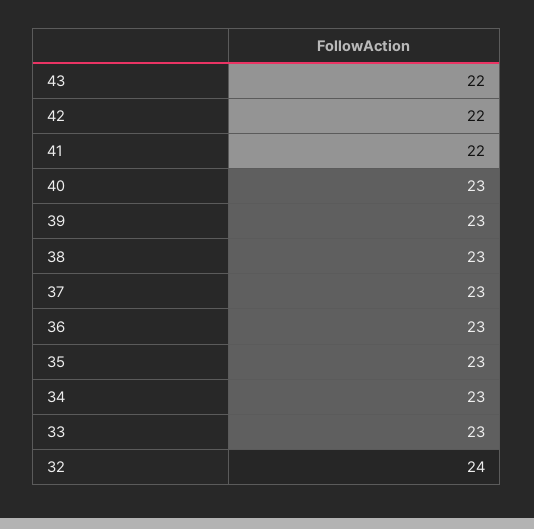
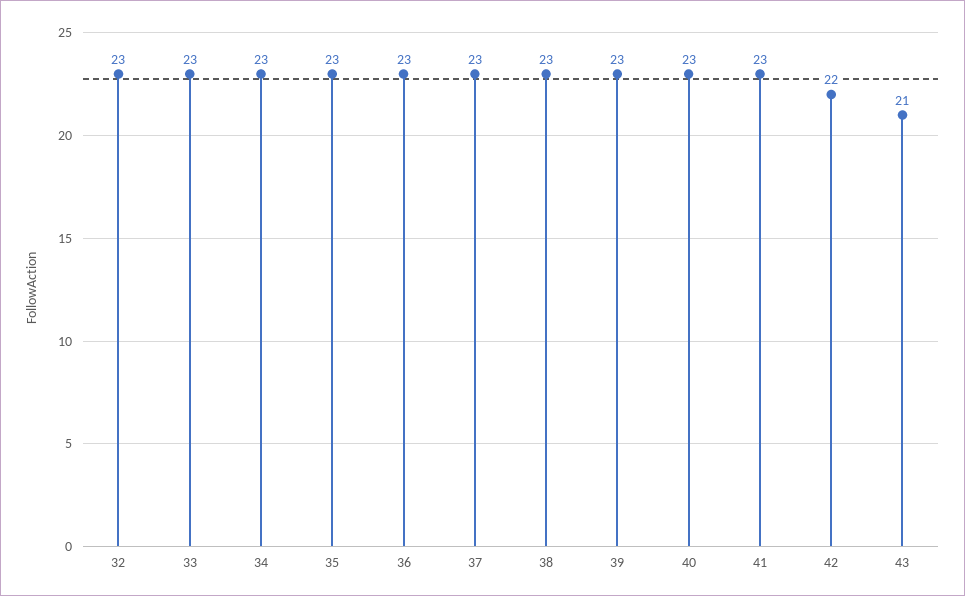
43: 22 -> 21
41: 22 -> 23
32: 24 -> 23

